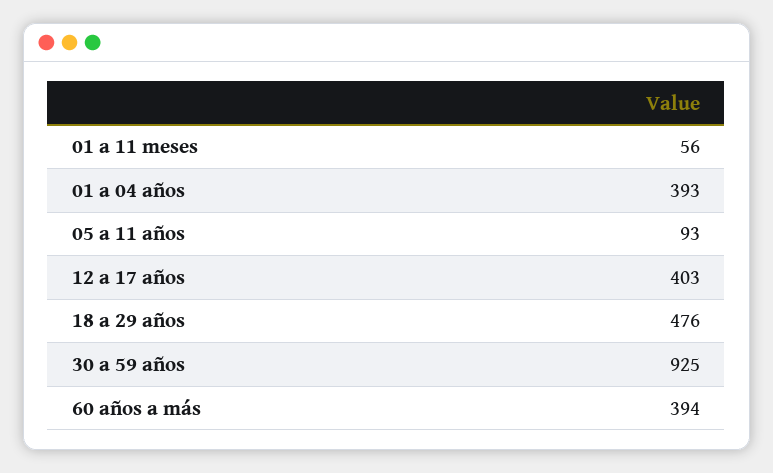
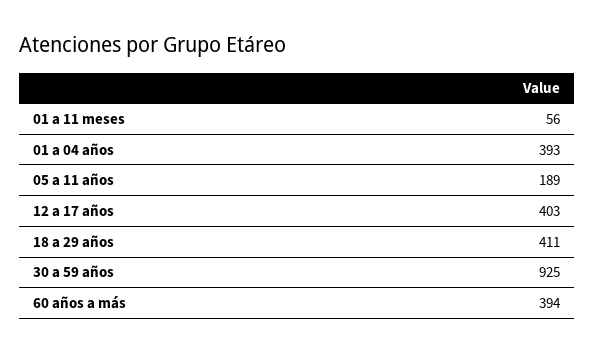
05 a 11 años: 93 -> 189
18 a 29 años: 476 -> 411

